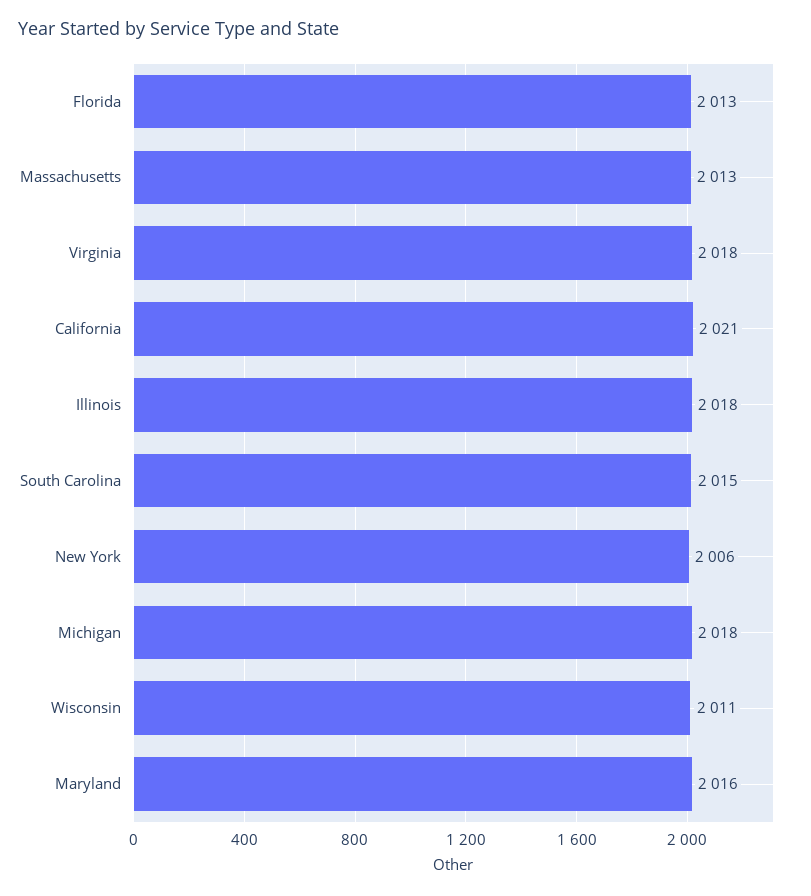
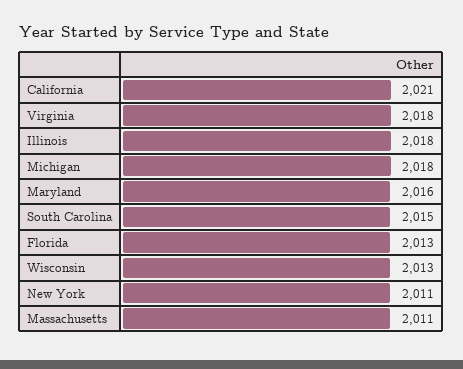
Massachusetts: 2013 -> 2011
New York: 2006 -> 2011
Wisconsin: 2011 -> 2013

